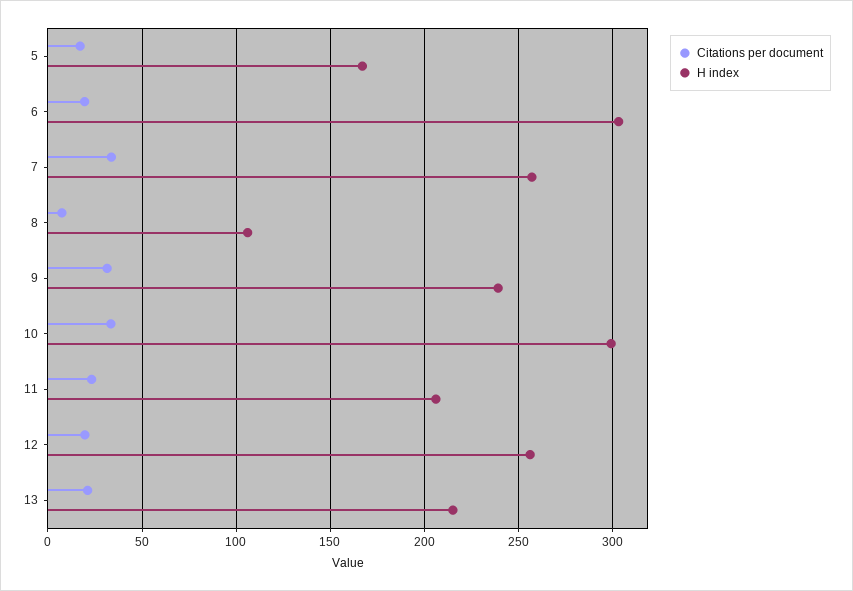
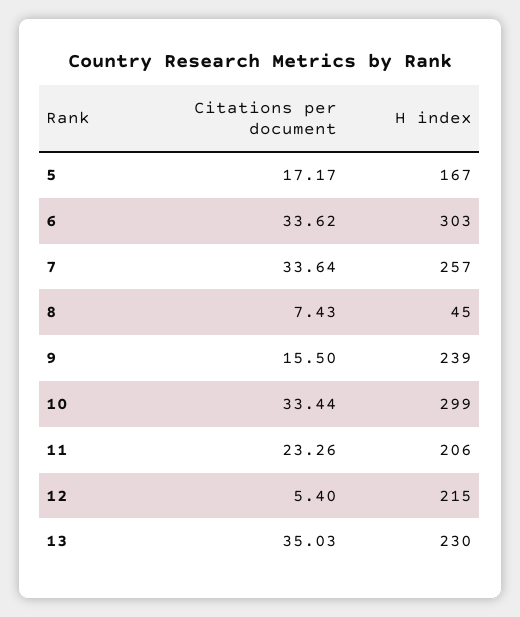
Citations per document, 6: 20 -> 33.62
H index, 8: 105 -> 45
Citations per document, 9: 30 -> 15.5
Citations per document, 12: 20 -> 5.4
H index, 12: 255 -> 215
Citations per document, 13: 20 -> 35.03
H index, 13: 215 -> 230

